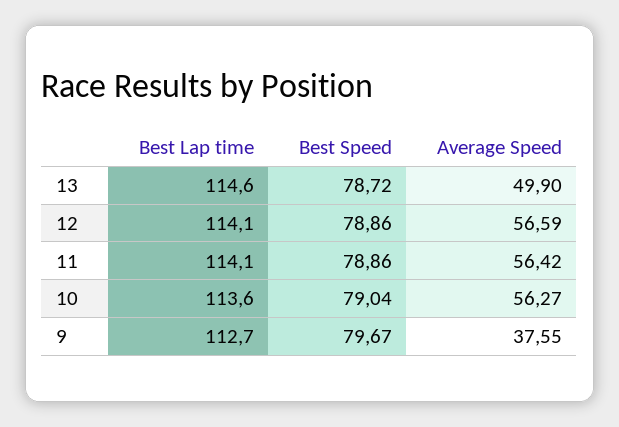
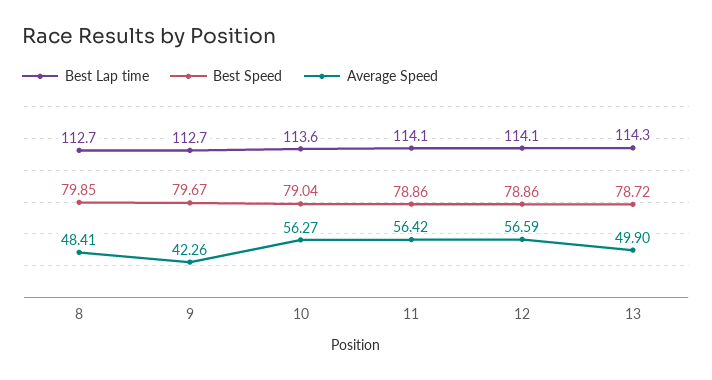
Best Lap time, 13: 114.6 -> 114.3
Average Speed, 9: 37.55 -> 42.26
Best Lap time, 8: none -> 112.7
Best Speed, 8: none -> 79.85
Average Speed, 8: none -> 48.41

